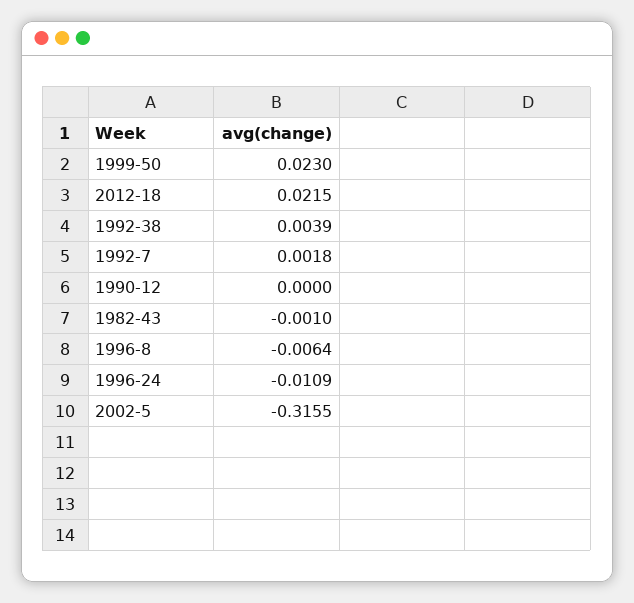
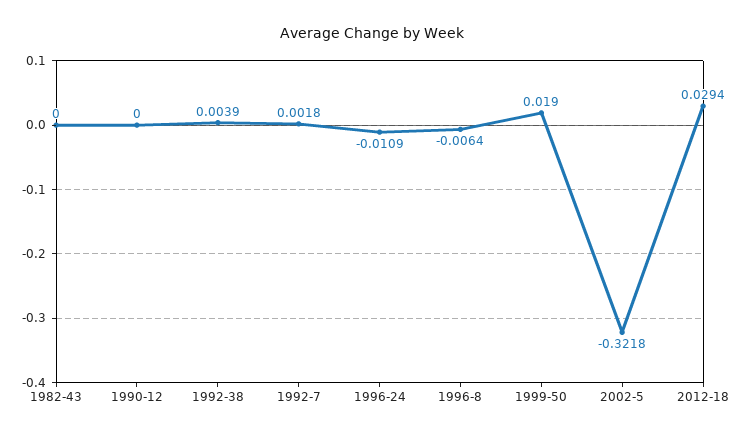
1999-50: 0.023 -> 0.019
2012-18: 0.0215 -> 0.0294
1982-43: -0.001 -> 0
2002-5: -0.3155 -> -0.3218

